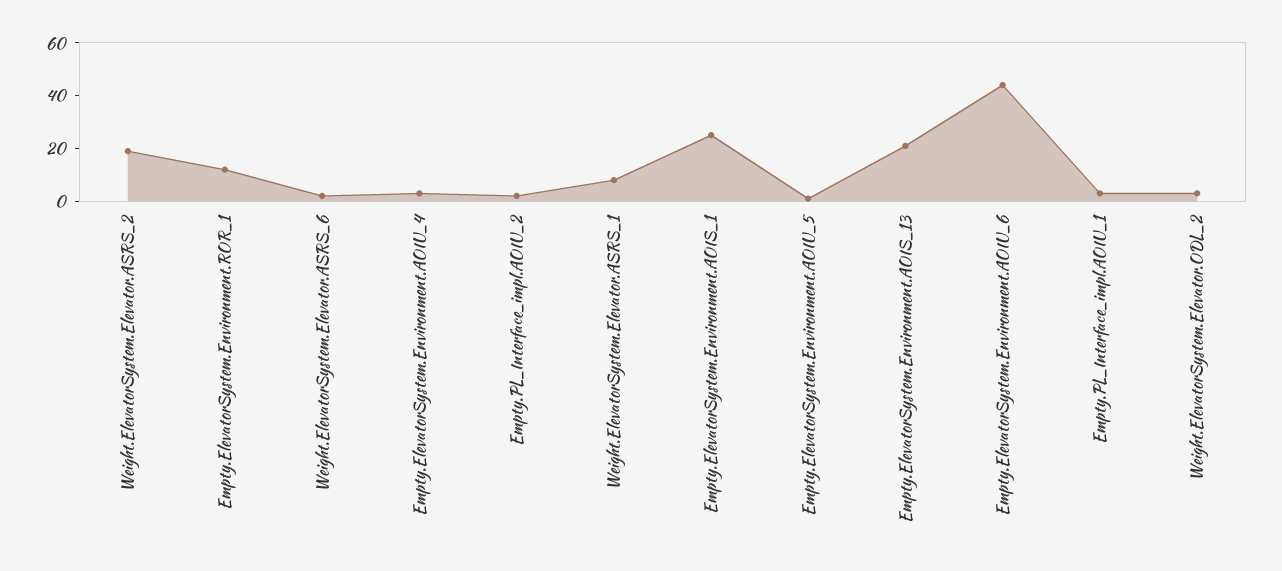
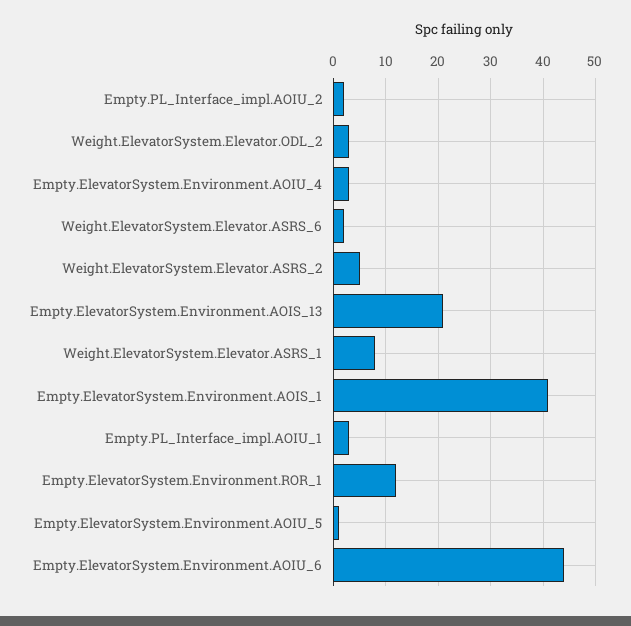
Weight.ElevatorSystem.Elevator.ASRS_2: 20 -> 5
Empty.ElevatorSystem.Environment.AOIS_1: 25 -> 40

